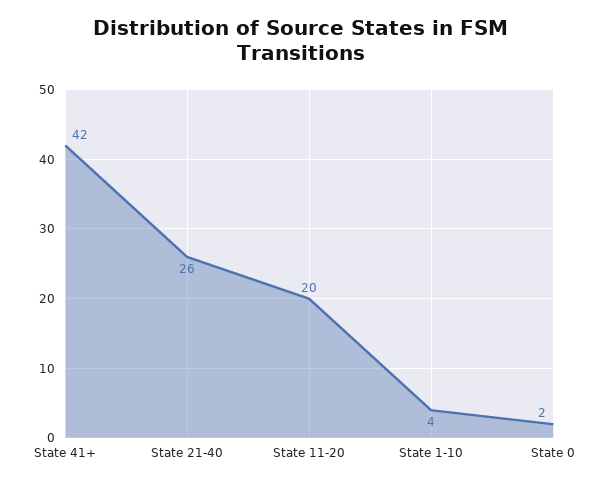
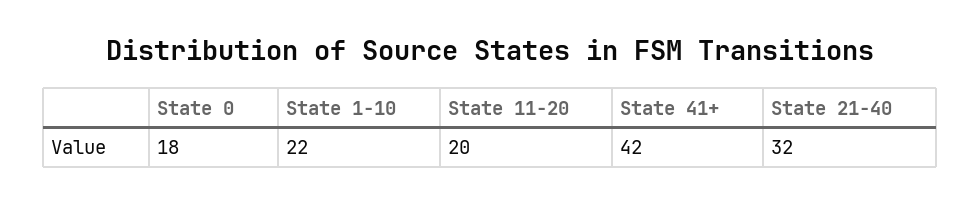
State 21-40: 26 -> 32
State 1-10: 4 -> 22
State 0: 2 -> 18

